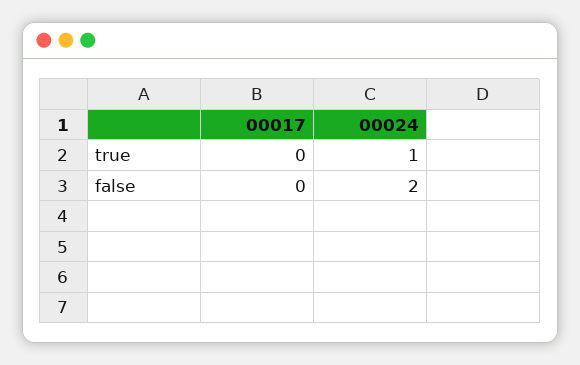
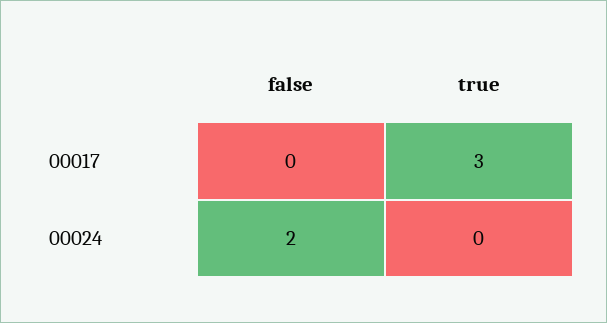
00017, true: 0 -> 3
00024, true: 1 -> 0

